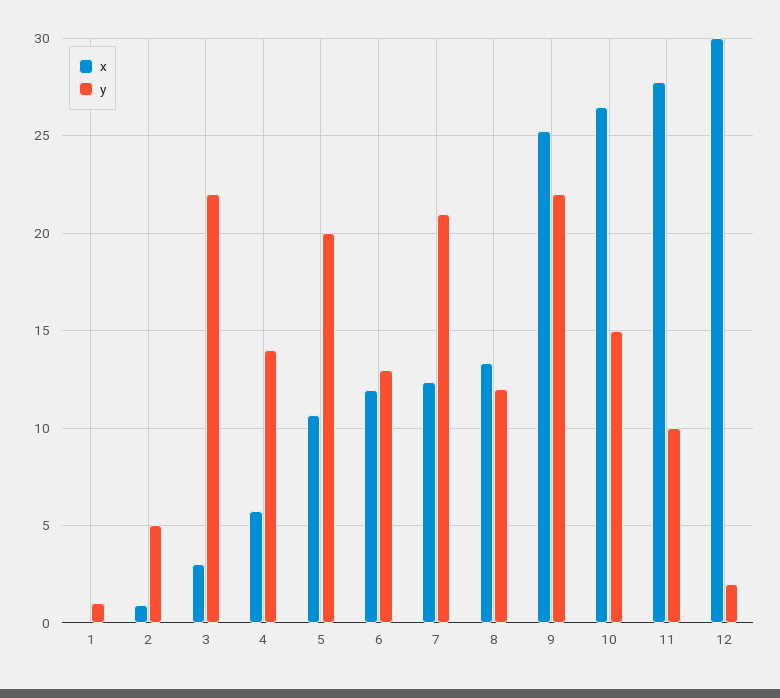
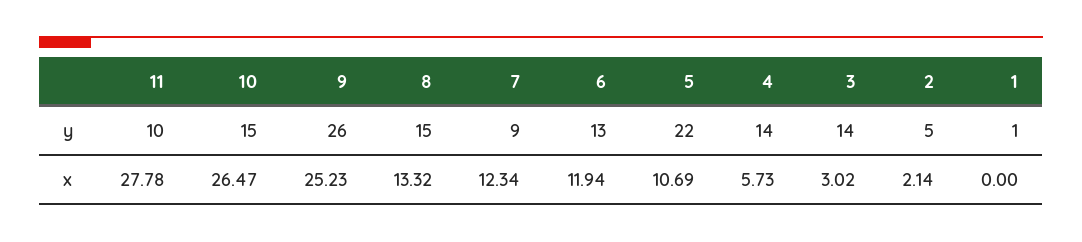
x, 2: 1 -> 2.14
y, 3: 22 -> 14
y, 5: 20 -> 22
y, 7: 21 -> 9
y, 8: 12 -> 15
y, 9: 22 -> 26
x, 12: 30 -> none
y, 12: 2 -> none

